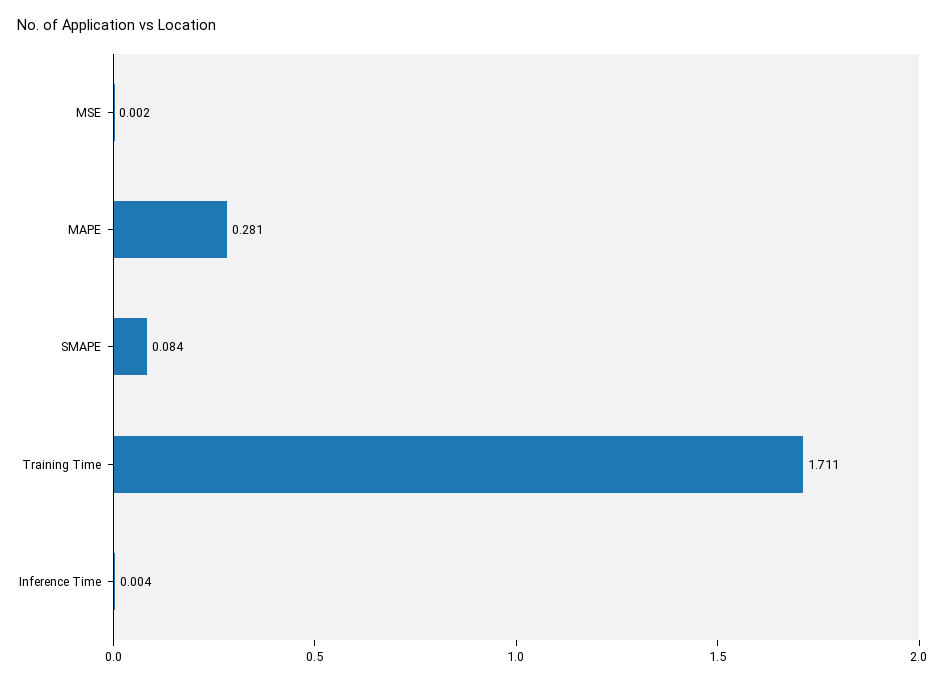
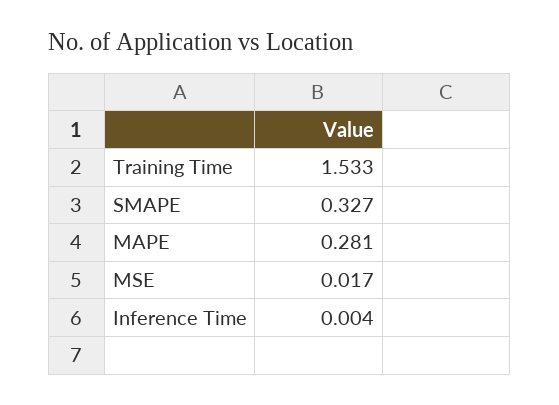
MSE: 0.002 -> 0.017
SMAPE: 0.084 -> 0.327
Training Time: 1.711 -> 1.533

